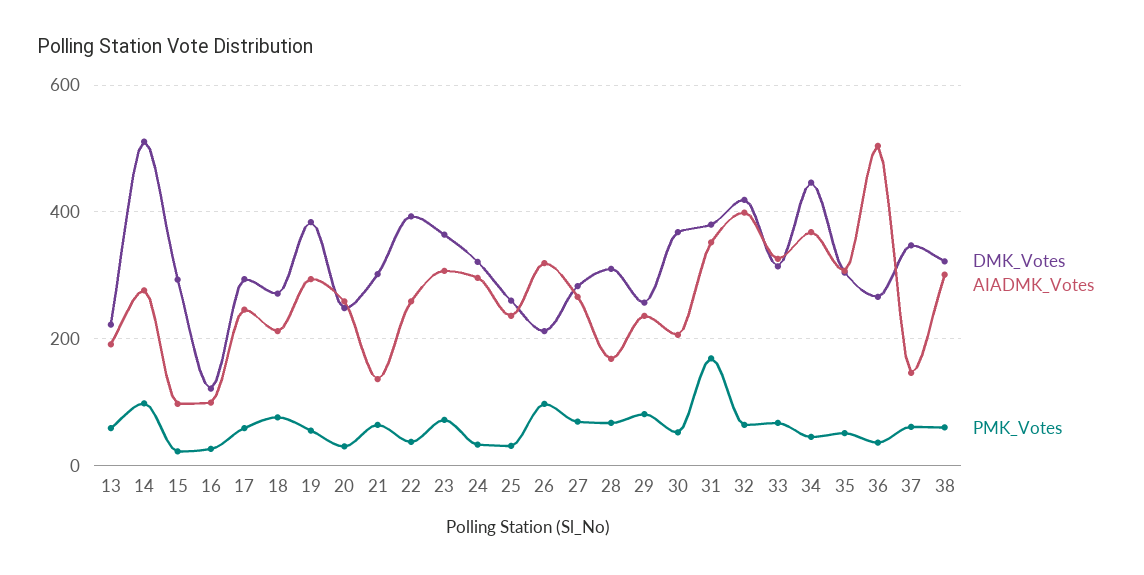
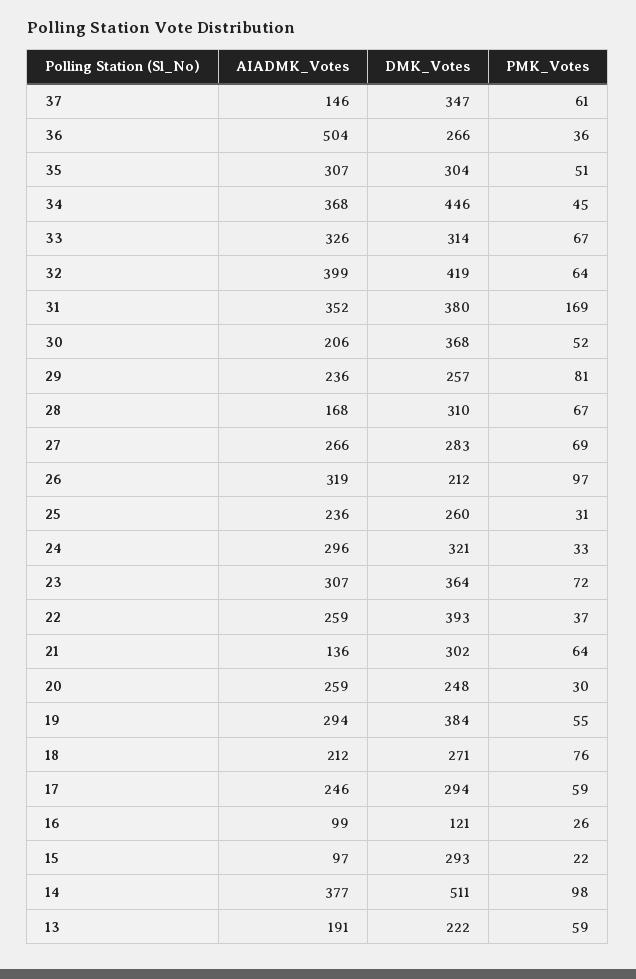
AIADMK_Votes, 14: 280 -> 377
DMK_Votes, 38: 320 -> none
AIADMK_Votes, 38: 300 -> none
PMK_Votes, 38: 60 -> none

